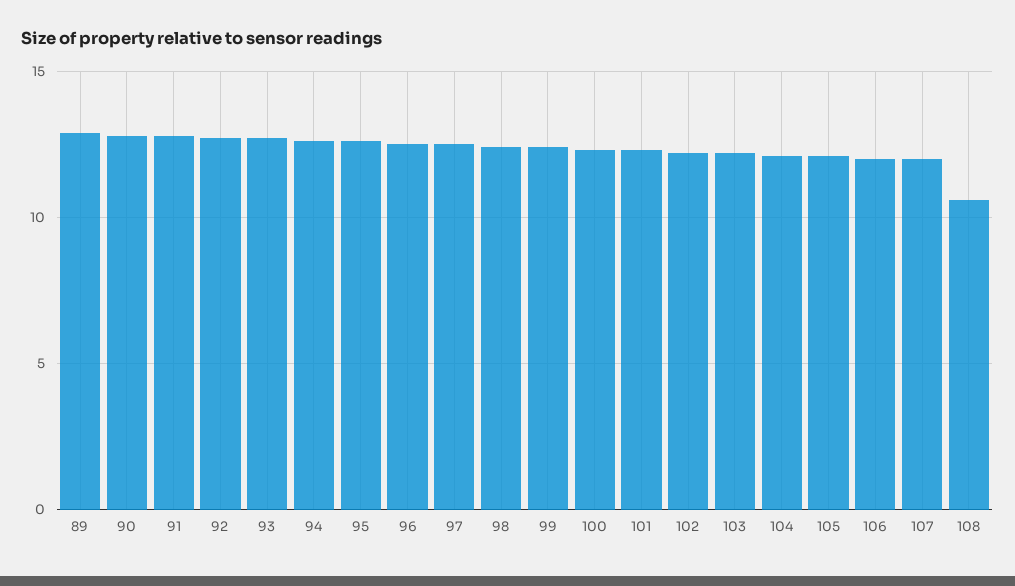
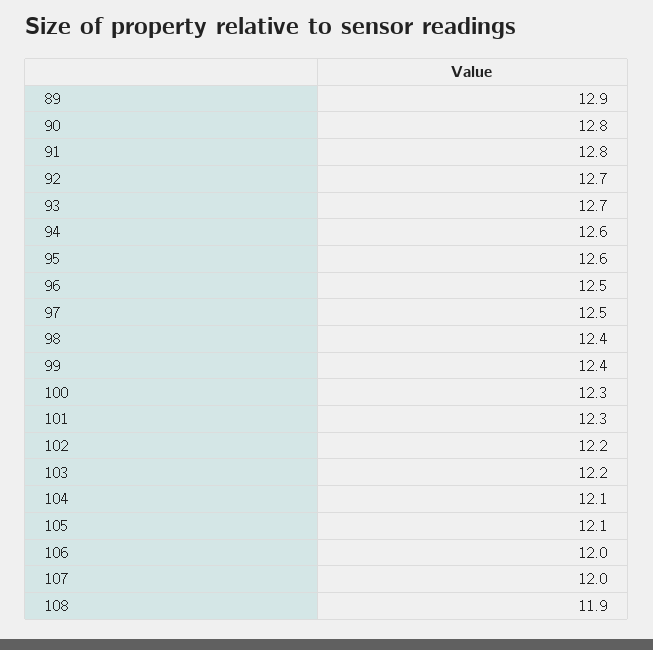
108: 10.5 -> 11.9

